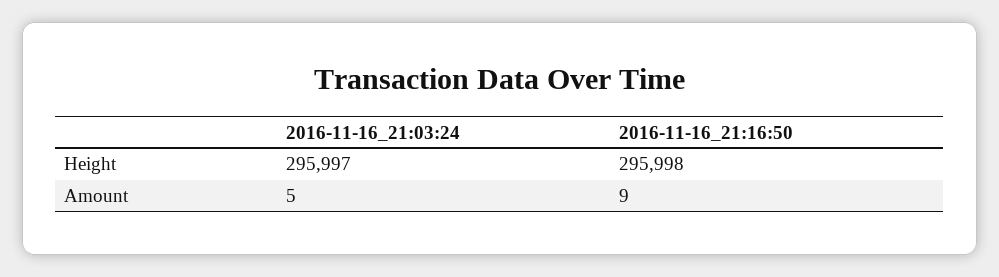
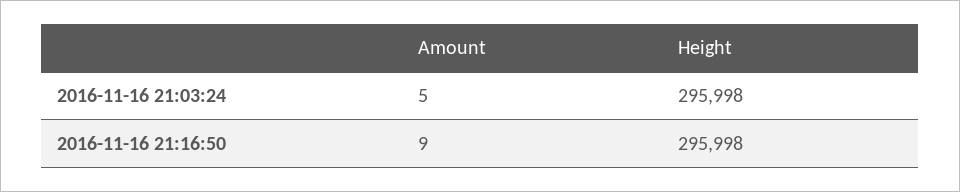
2016-11-16_21:03:24, Height: 295997 -> 295998

